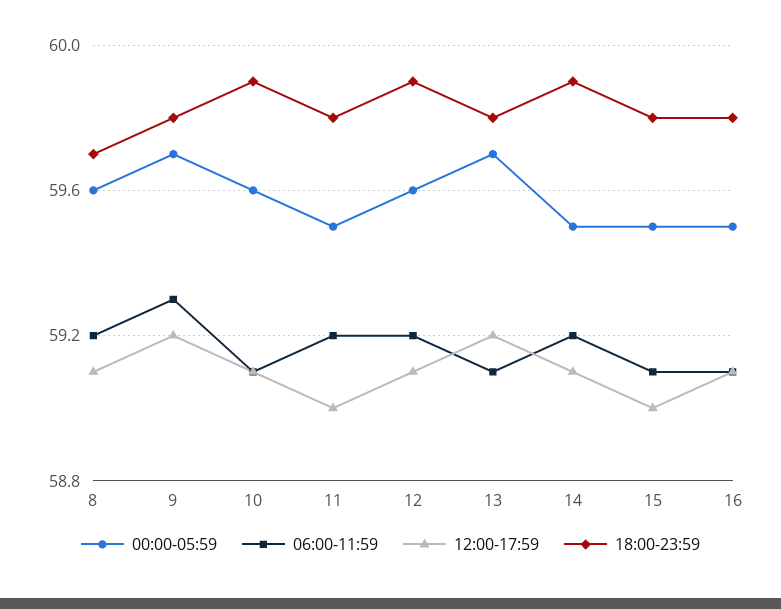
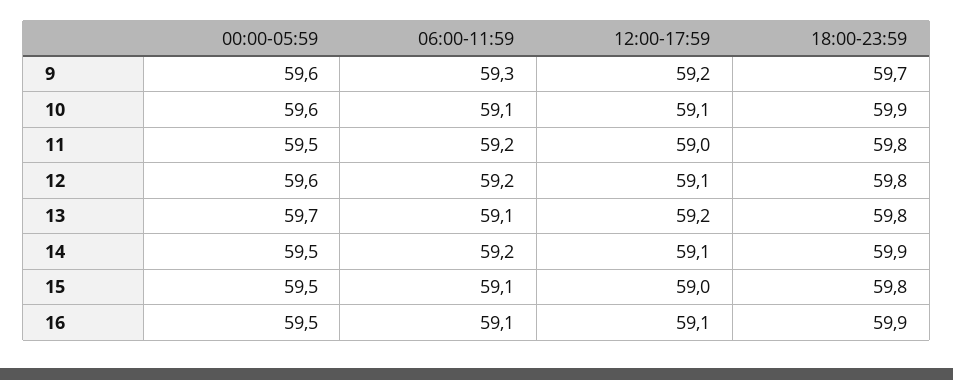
00:00-05:59, 8: 59.6 -> none
06:00-11:59, 8: 59.2 -> none
12:00-17:59, 8: 59.1 -> none
18:00-23:59, 8: 59.7 -> none
00:00-05:59, 9: 59.7 -> 59.6
18:00-23:59, 9: 59.8 -> 59.7
18:00-23:59, 12: 59.9 -> 59.8
18:00-23:59, 16: 59.8 -> 59.9

